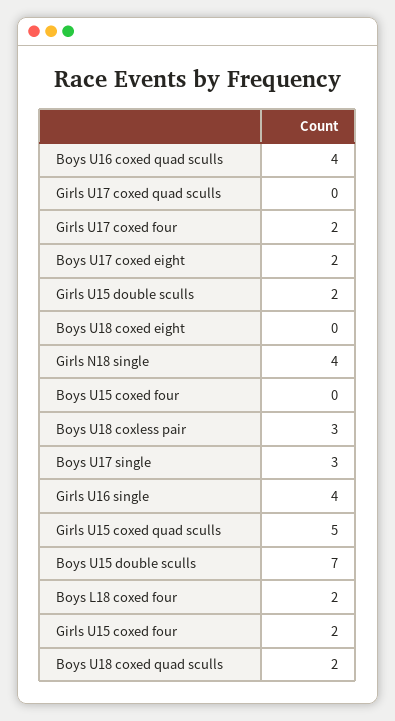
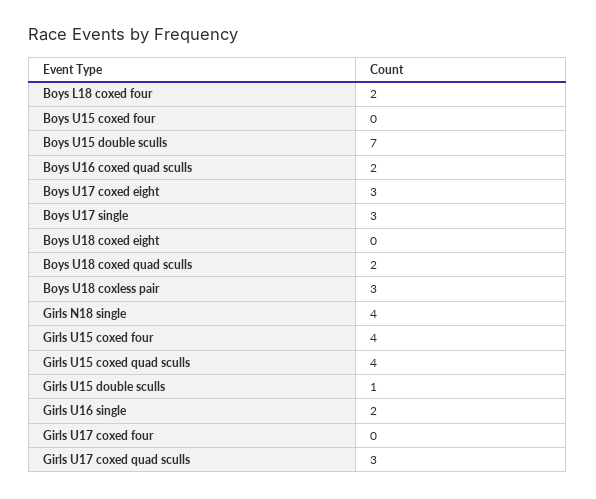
Boys U16 coxed quad sculls: 4 -> 2
Girls U17 coxed quad sculls: 0 -> 3
Girls U17 coxed four: 2 -> 0
Boys U17 coxed eight: 2 -> 3
Girls U15 double sculls: 2 -> 1
Girls U16 single: 4 -> 2
Girls U15 coxed quad sculls: 5 -> 4
Girls U15 coxed four: 2 -> 4

